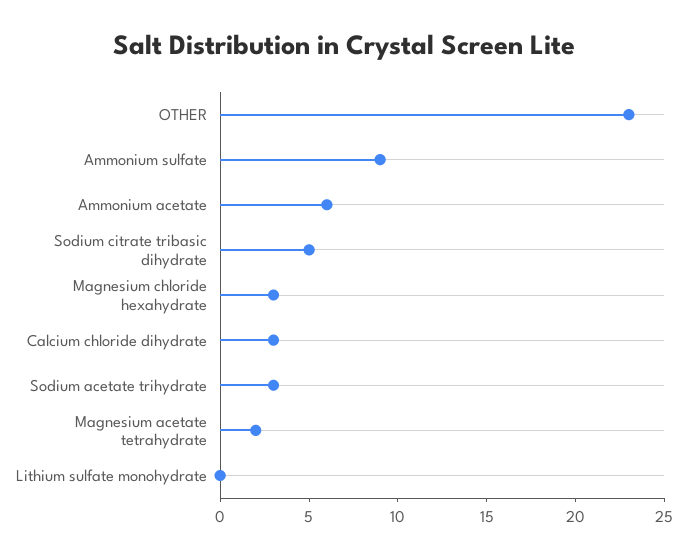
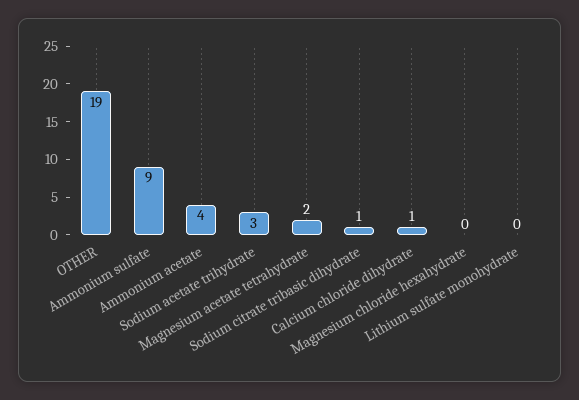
OTHER: 23 -> 19
Ammonium acetate: 6 -> 4
Sodium citrate tribasic dihydrate: 5 -> 1
Magnesium chloride hexahydrate: 3 -> 0
Calcium chloride dihydrate: 3 -> 1

